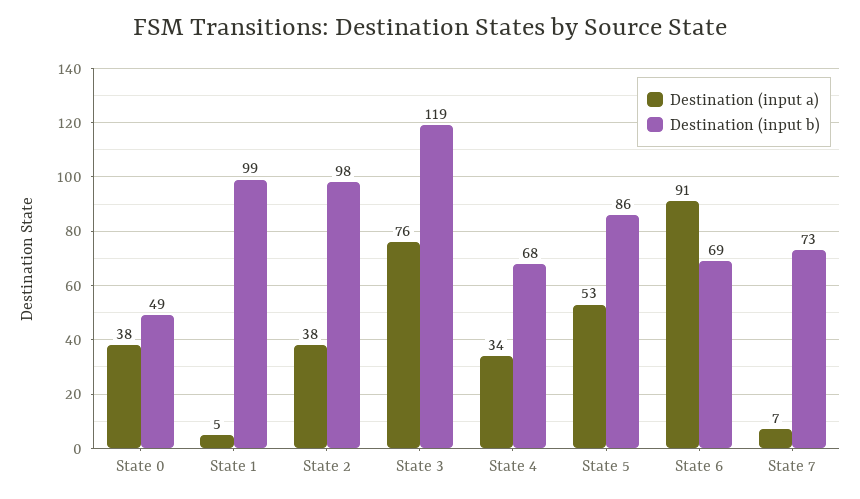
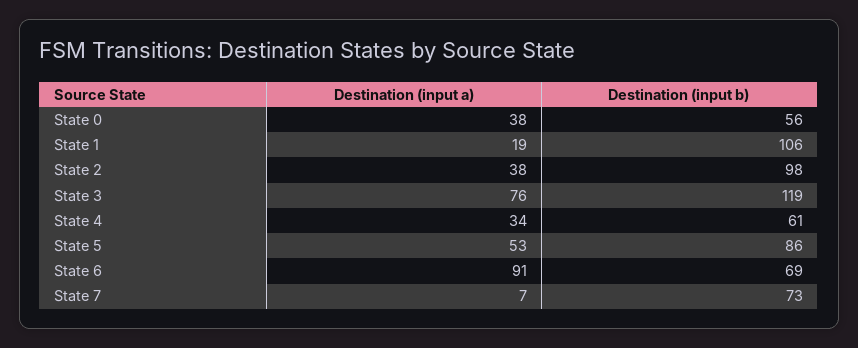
Destination (input b), State 0: 49 -> 56
Destination (input a), State 1: 5 -> 19
Destination (input b), State 1: 99 -> 106
Destination (input b), State 4: 68 -> 61

